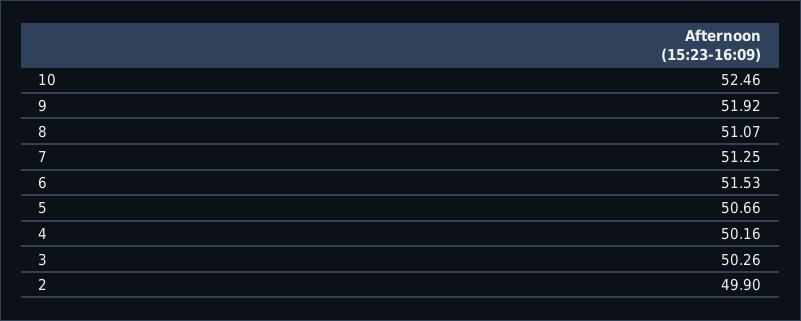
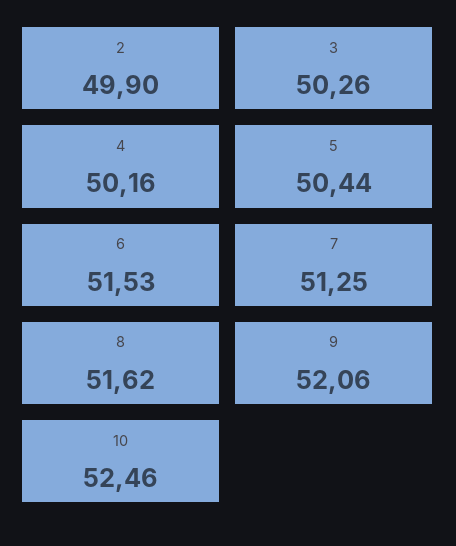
9: 51.92 -> 52.06
8: 51.07 -> 51.62
5: 50.66 -> 50.44

